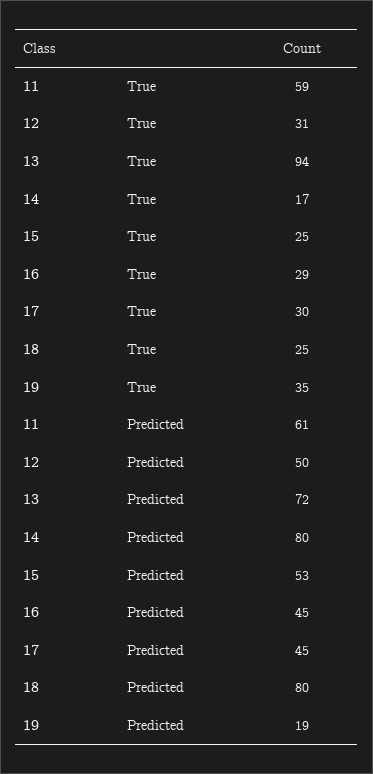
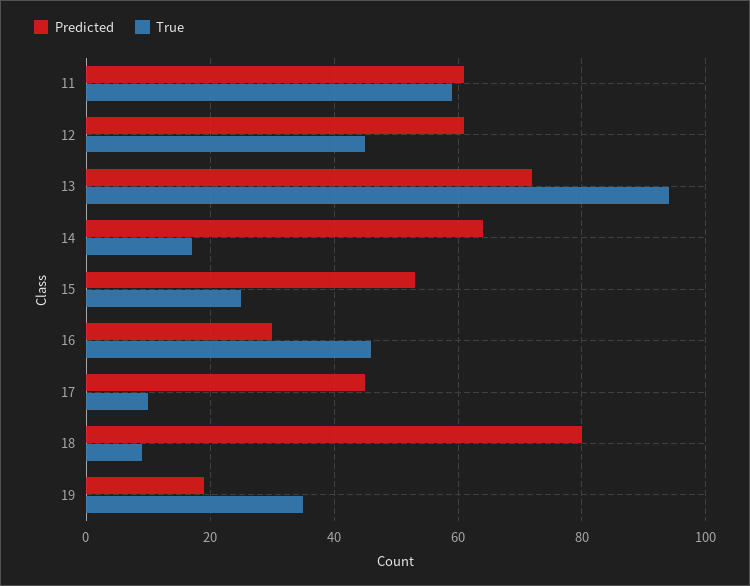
True, 12: 31 -> 45
True, 16: 29 -> 45
True, 17: 30 -> 10
True, 18: 25 -> 10
Predicted, 12: 50 -> 60
Predicted, 14: 80 -> 65
Predicted, 16: 45 -> 30

